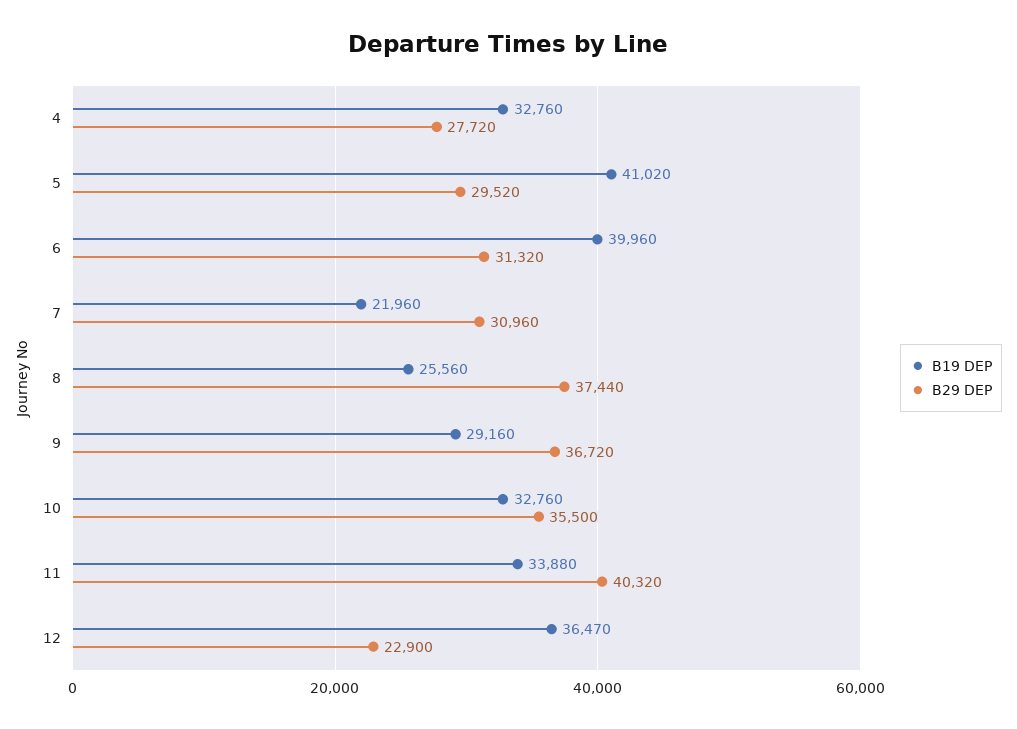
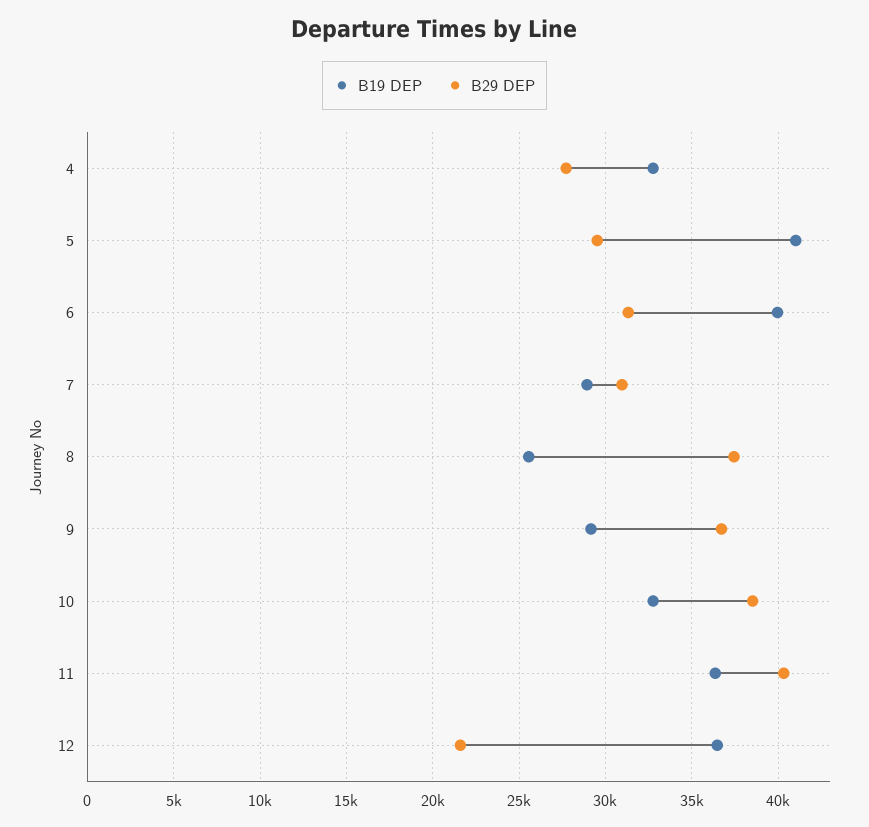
B19 DEP, 7: 21960 -> 29000
B29 DEP, 10: 35500 -> 38500
B19 DEP, 11: 33880 -> 36500
B29 DEP, 12: 22900 -> 21500

